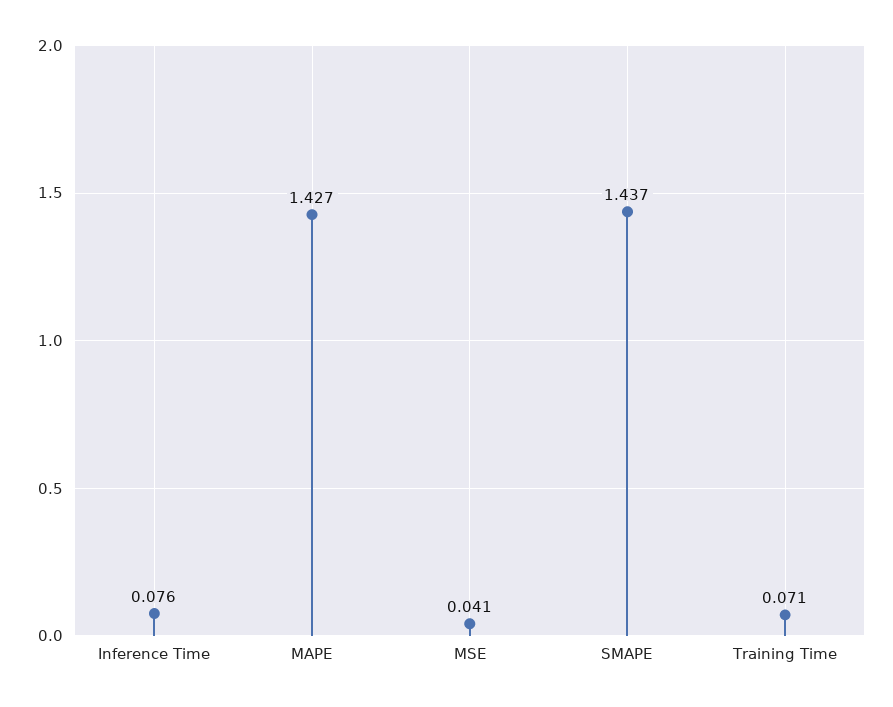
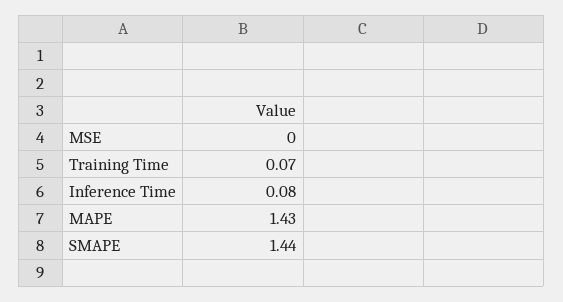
MSE: 0.041 -> 0

